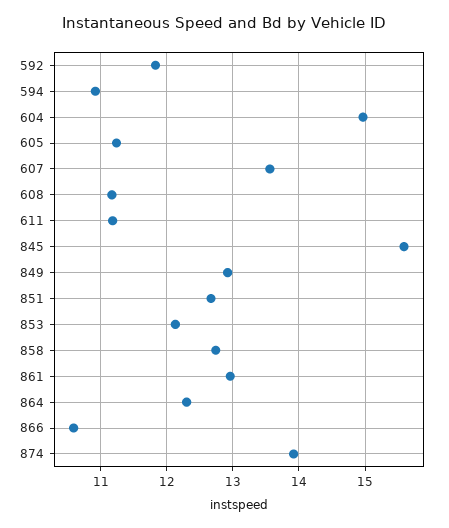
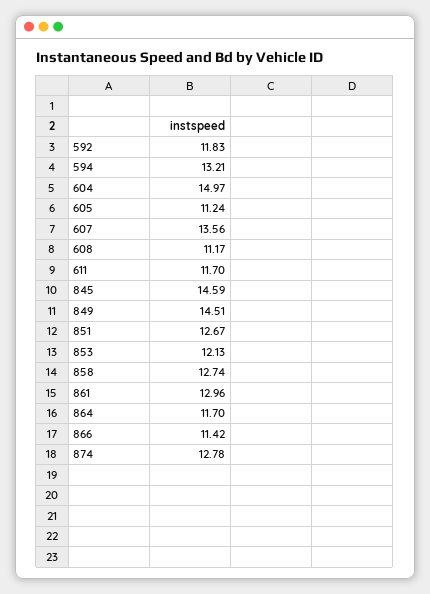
594: 10.9 -> 13.21
611: 11.2 -> 11.7
845: 15.6 -> 14.59
849: 12.9 -> 14.51
864: 12.3 -> 11.7
866: 10.6 -> 11.42
874: 13.9 -> 12.78

